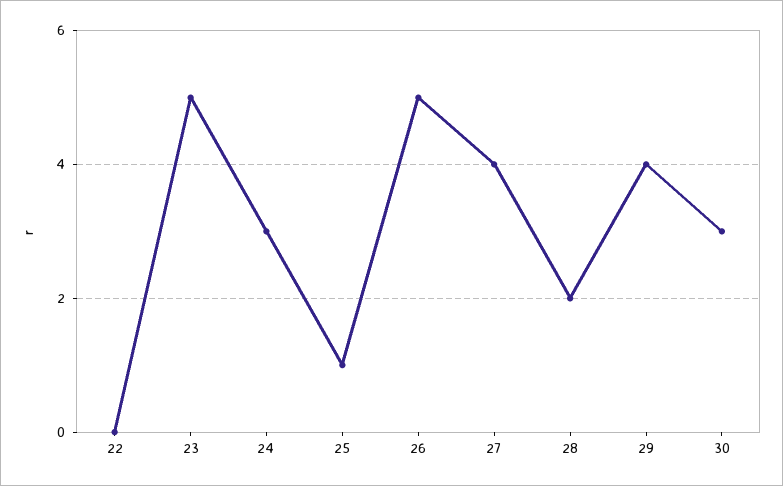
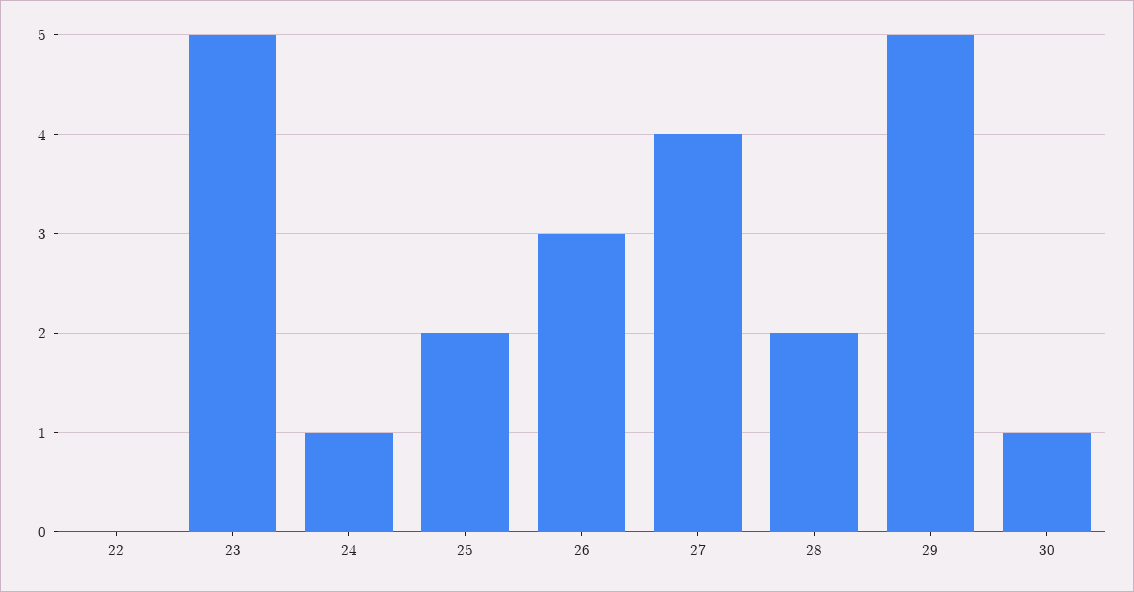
24: 3 -> 1
25: 1 -> 2
26: 5 -> 3
29: 4 -> 5
30: 3 -> 1

